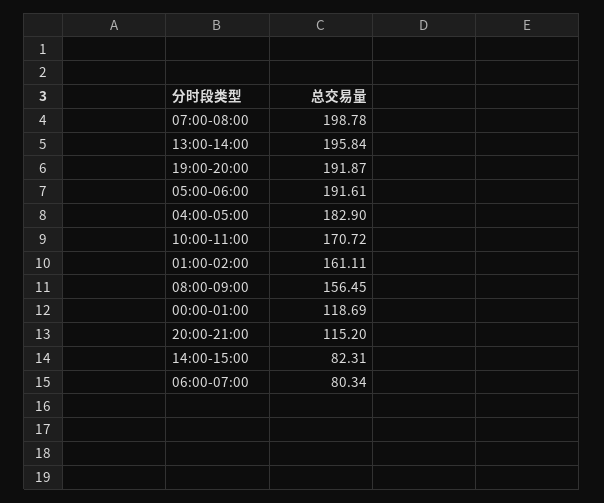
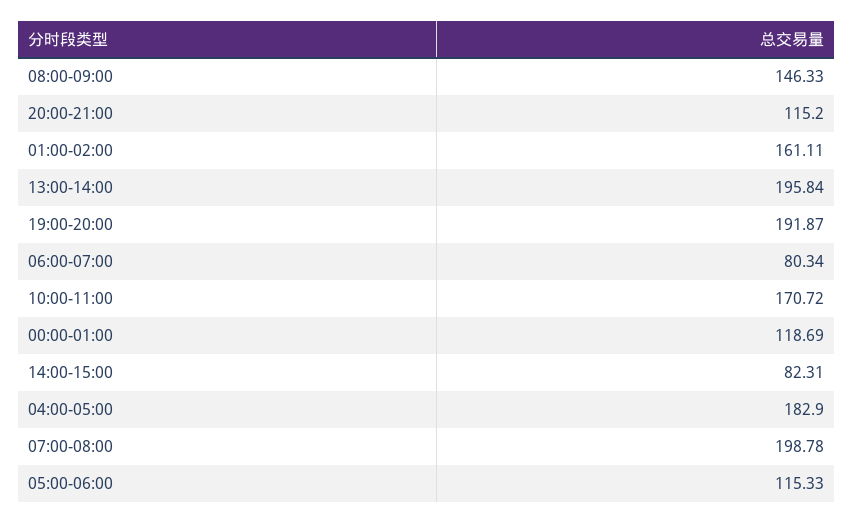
05:00-06:00: 191.61 -> 115.33
08:00-09:00: 156.45 -> 146.33

